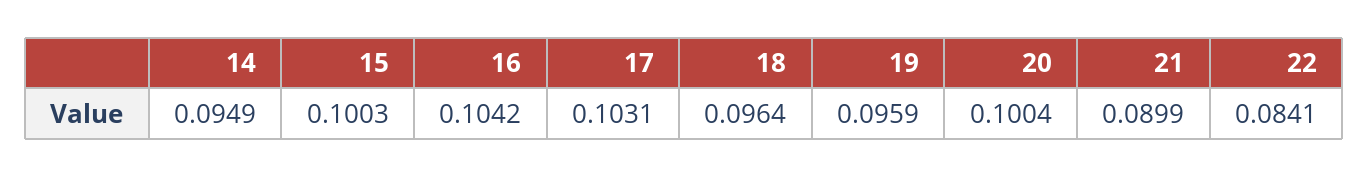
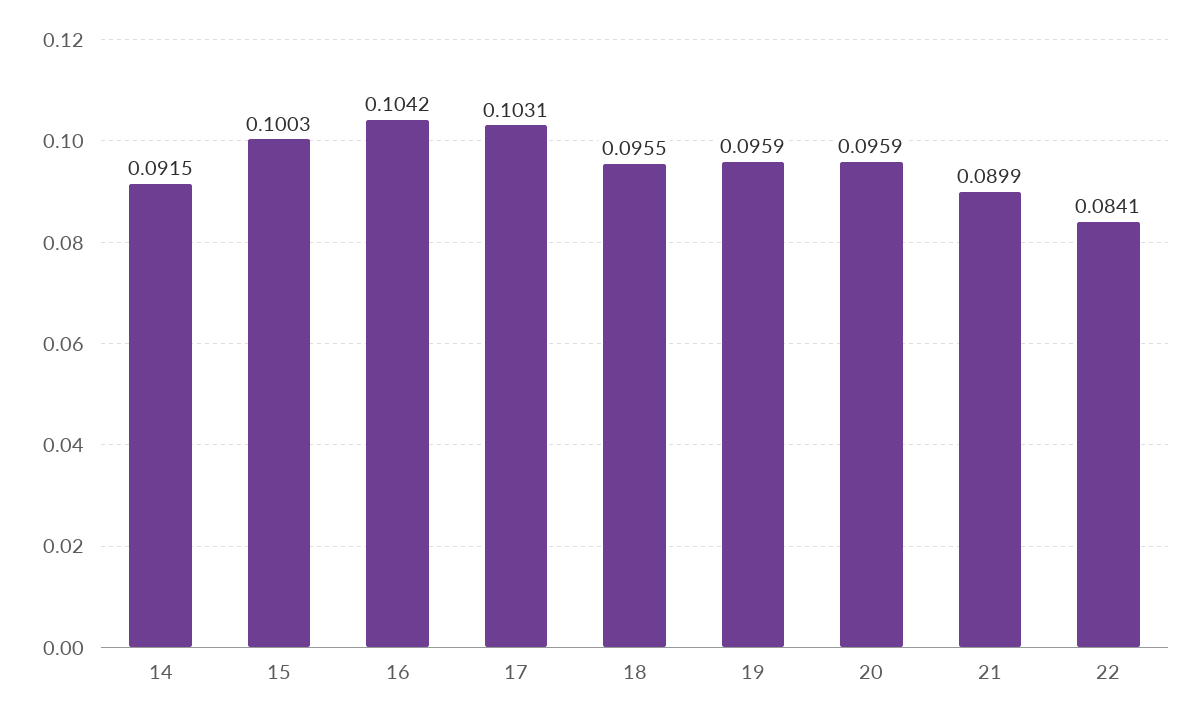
14: 0.0949 -> 0.0915
18: 0.0964 -> 0.0955
20: 0.1004 -> 0.0959

